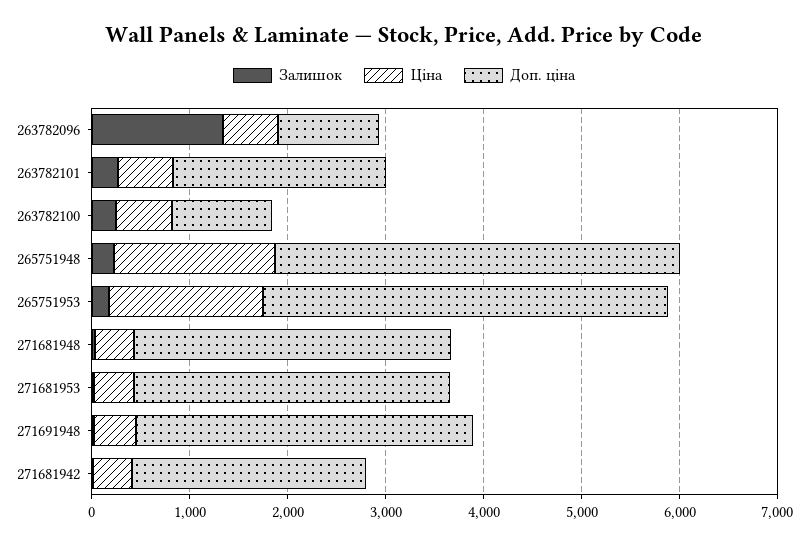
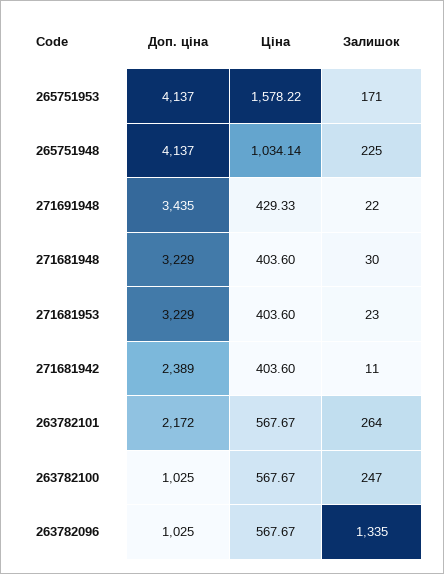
Ціна, 265751948: 1600 -> 1034.14

